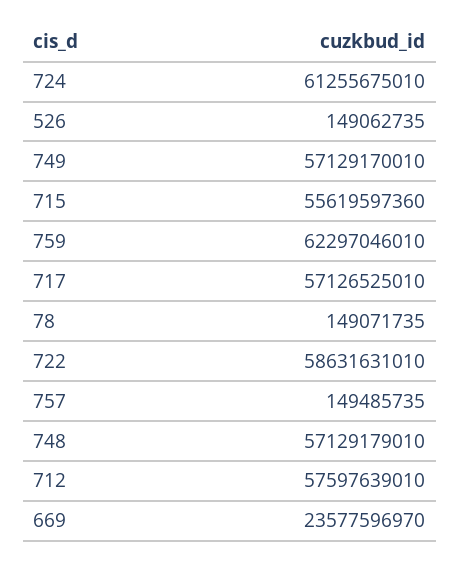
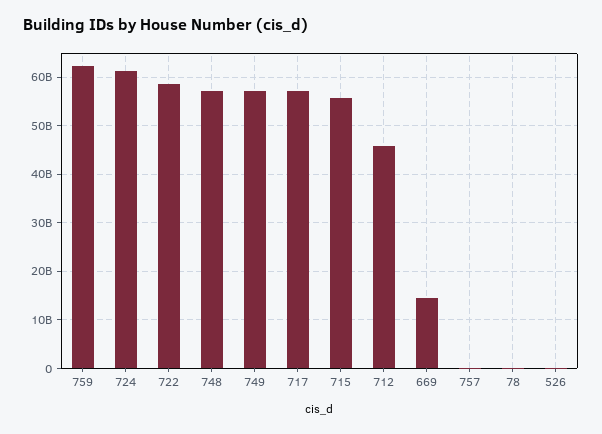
712: 57597639010 -> 46000000000
669: 23577596970 -> 14000000000

